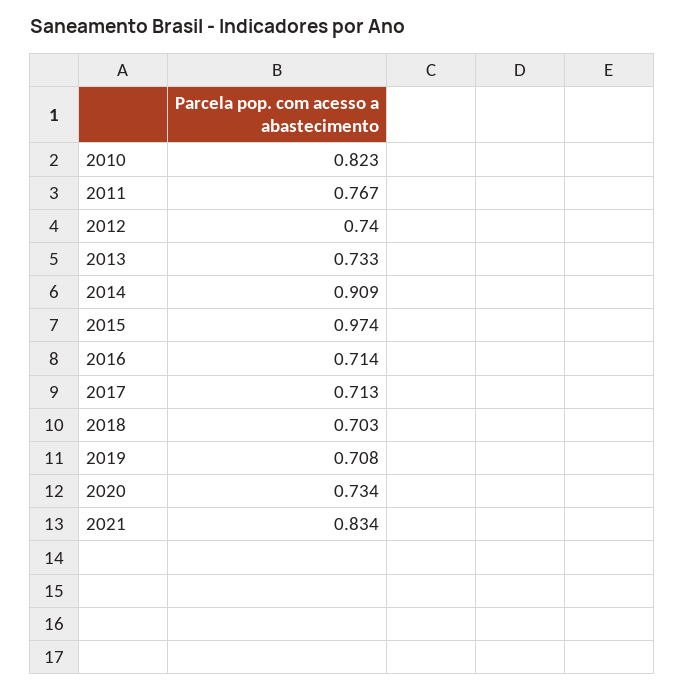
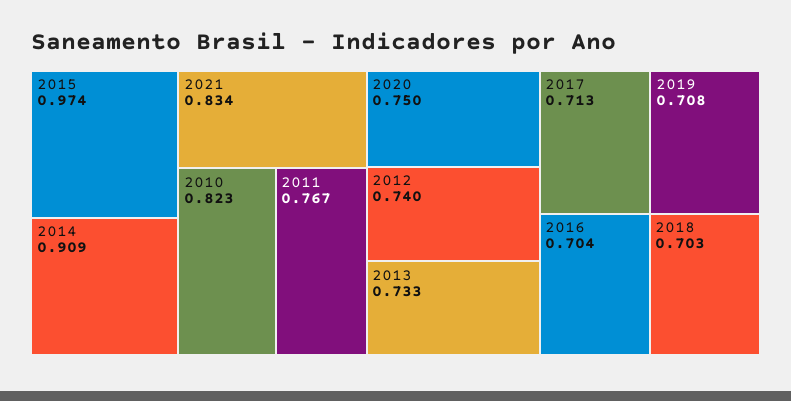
2016: 0.714 -> 0.704
2020: 0.734 -> 0.75

